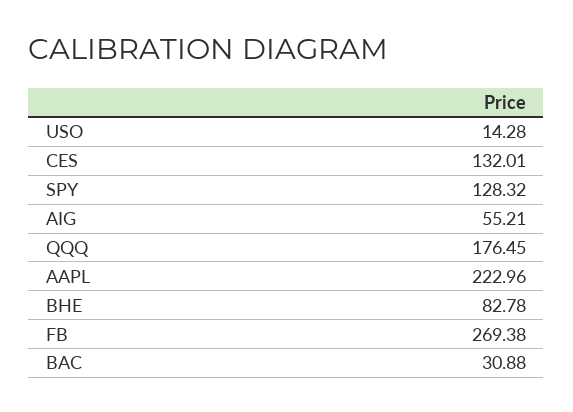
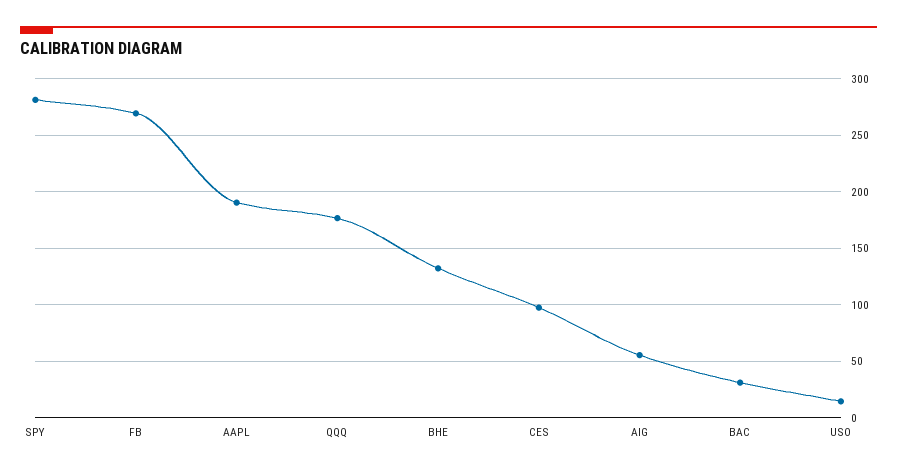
CES: 132.01 -> 100
SPY: 128.32 -> 280
AAPL: 222.96 -> 190
BHE: 82.78 -> 130

